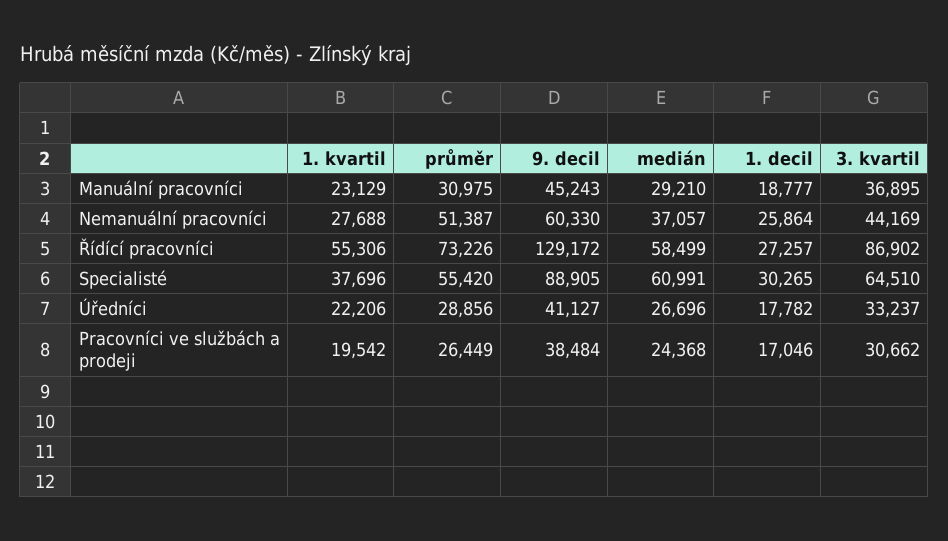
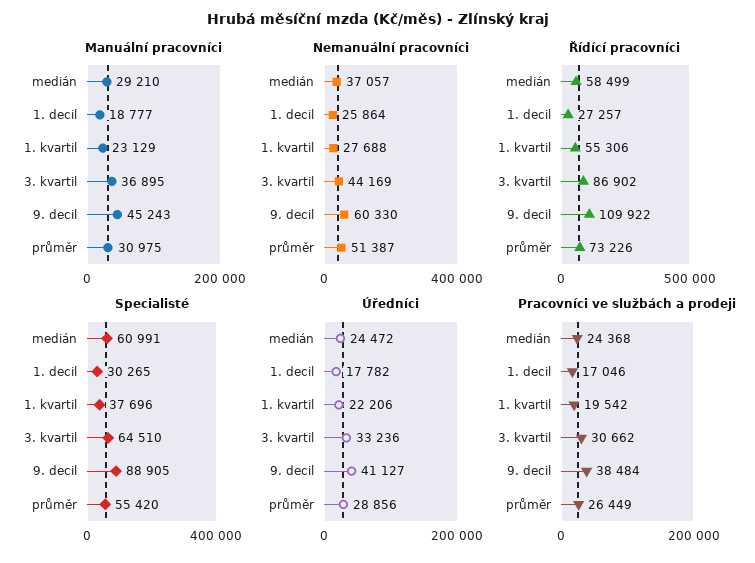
Řídící pracovníci, 9. decil: 129172 -> 109922
Úředníci, medián: 26696 -> 24472
Úředníci, 3. kvartil: 33237 -> 33236

